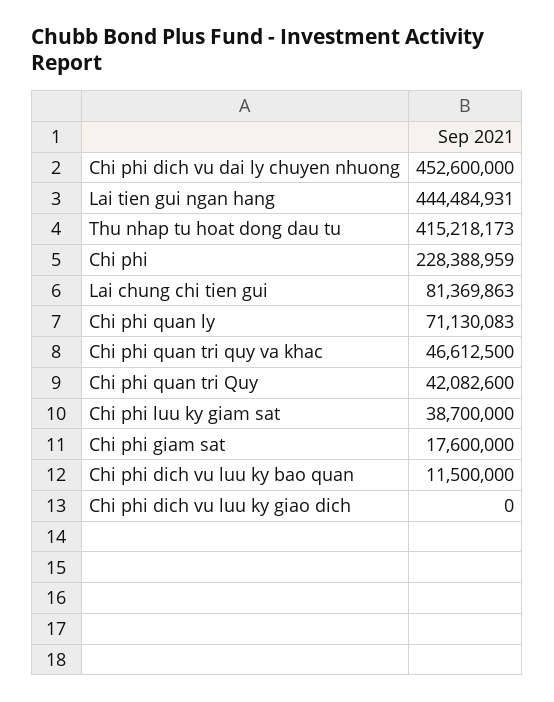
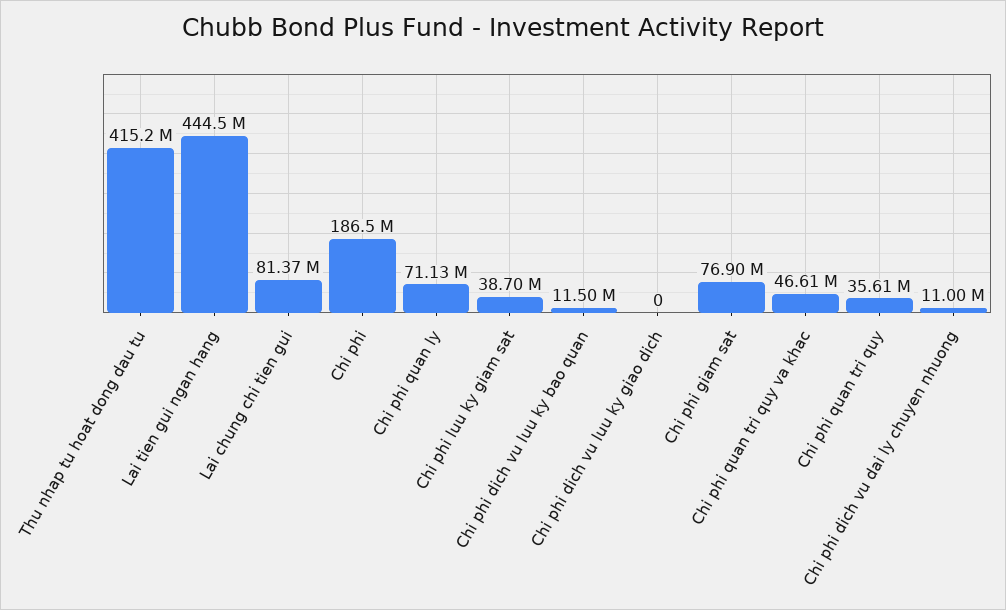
Chi phi dich vu dai ly chuyen nhuong: 452600000 -> 11000000
Chi phi: 228388959 -> 186500000
Chi phi quan tri Quy: 42082600 -> 35610000
Chi phi giam sat: 17600000 -> 76900000

